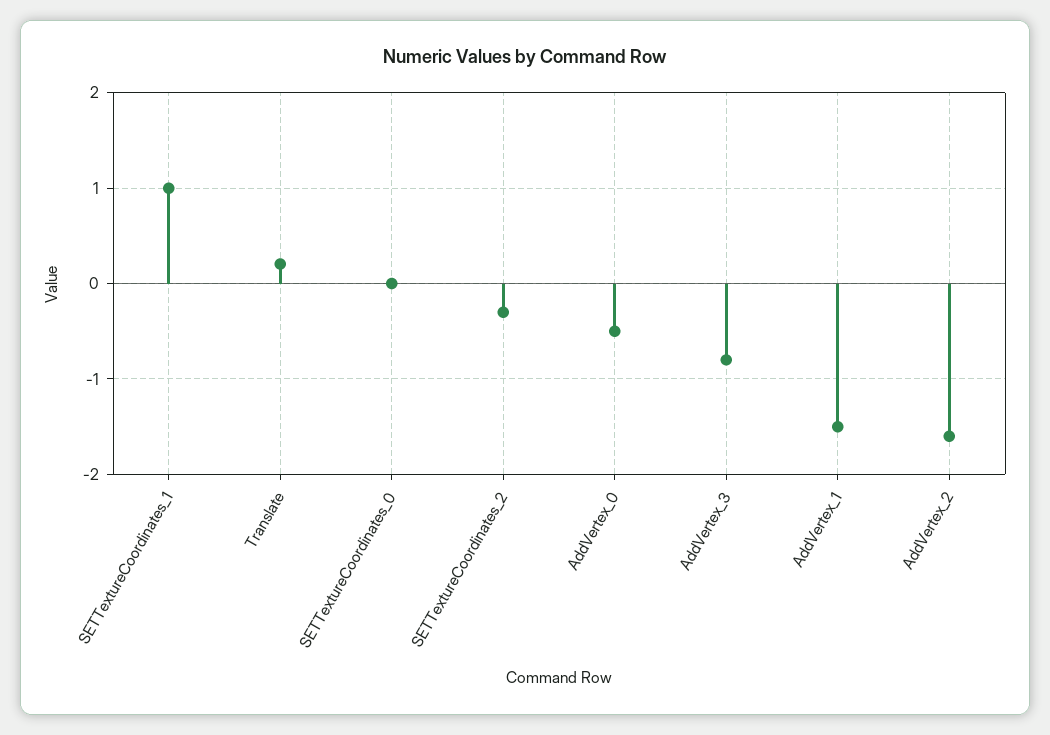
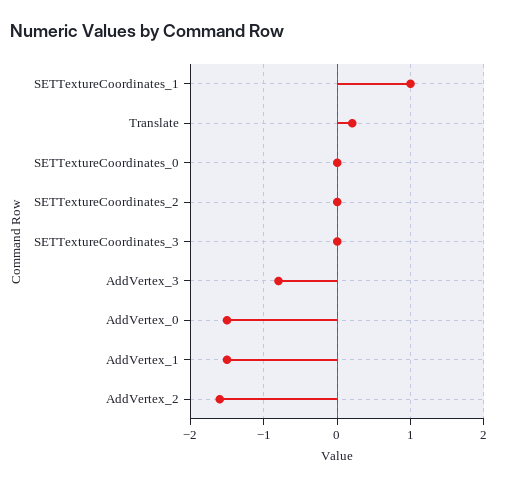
SETTextureCoordinates_2: -0.3 -> 0
AddVertex_0: -0.5 -> -1.5
SETTextureCoordinates_3: none -> 0

